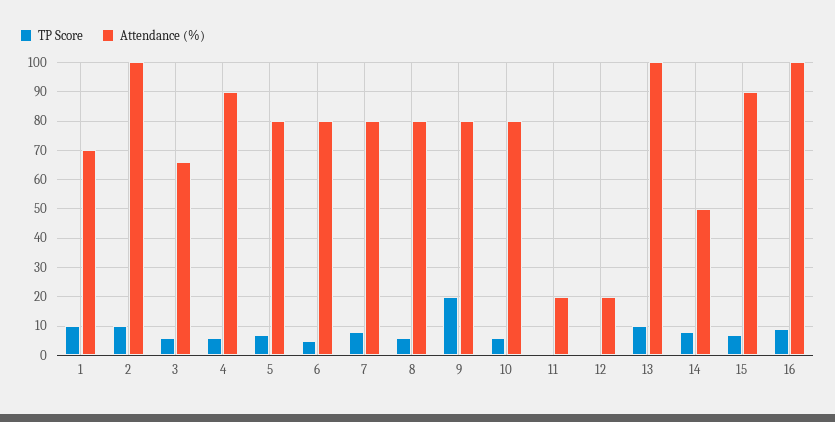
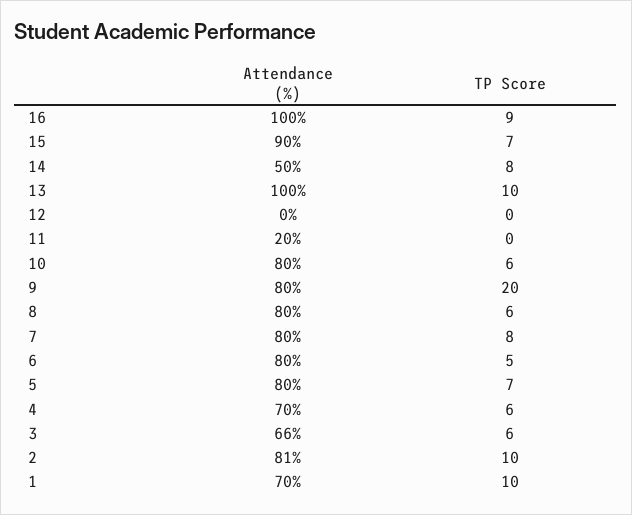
Attendance (%), 2: 100 -> 81
Attendance (%), 4: 90 -> 70
Attendance (%), 12: 20 -> 0

